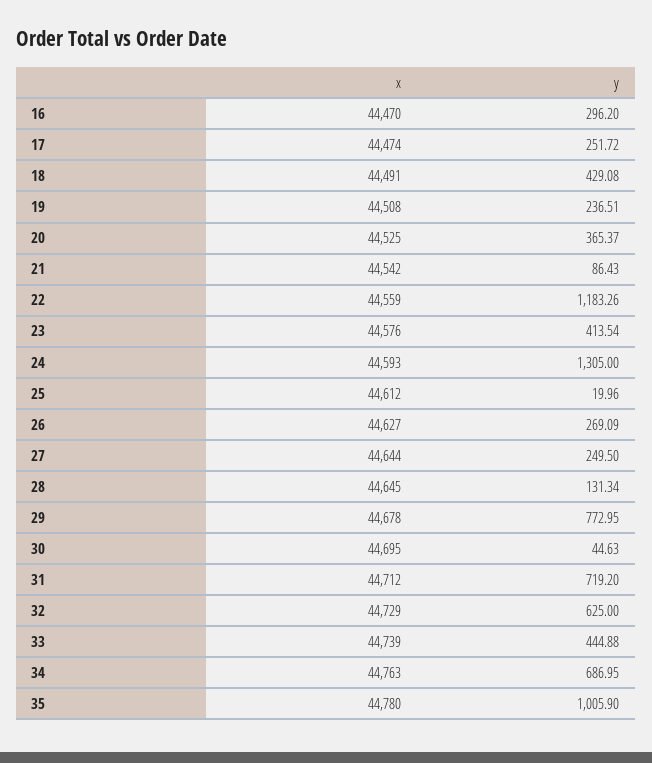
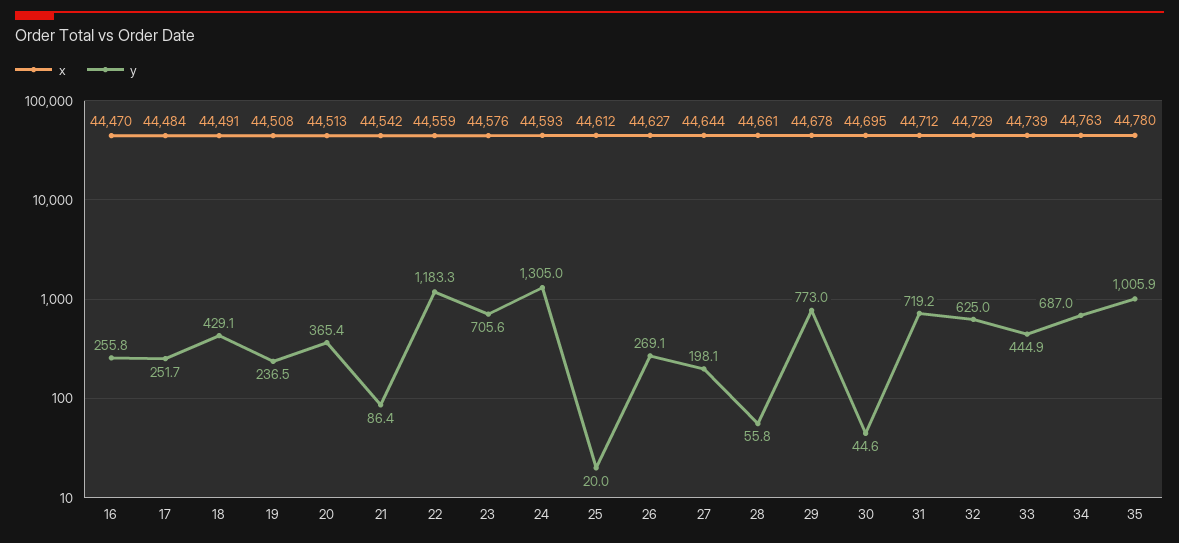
y, 16: 296.2 -> 255.8
x, 17: 44474 -> 44484
x, 20: 44525 -> 44513
y, 23: 413.54 -> 705.6
y, 27: 249.5 -> 198.1
x, 28: 44645 -> 44661
y, 28: 131.34 -> 55.8

